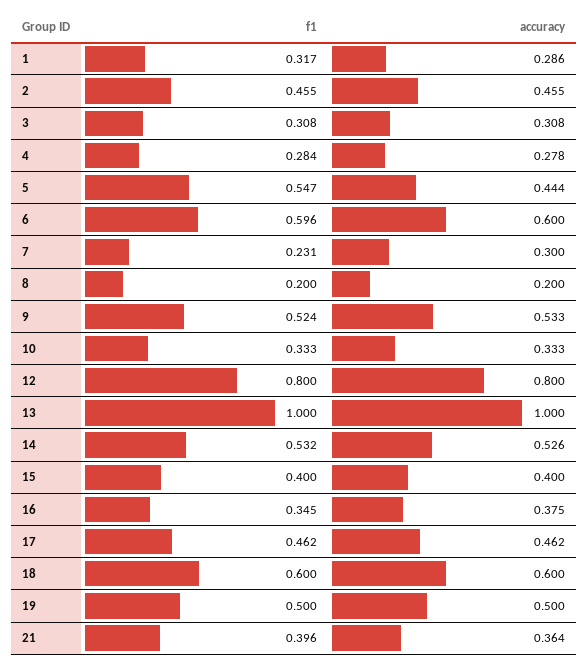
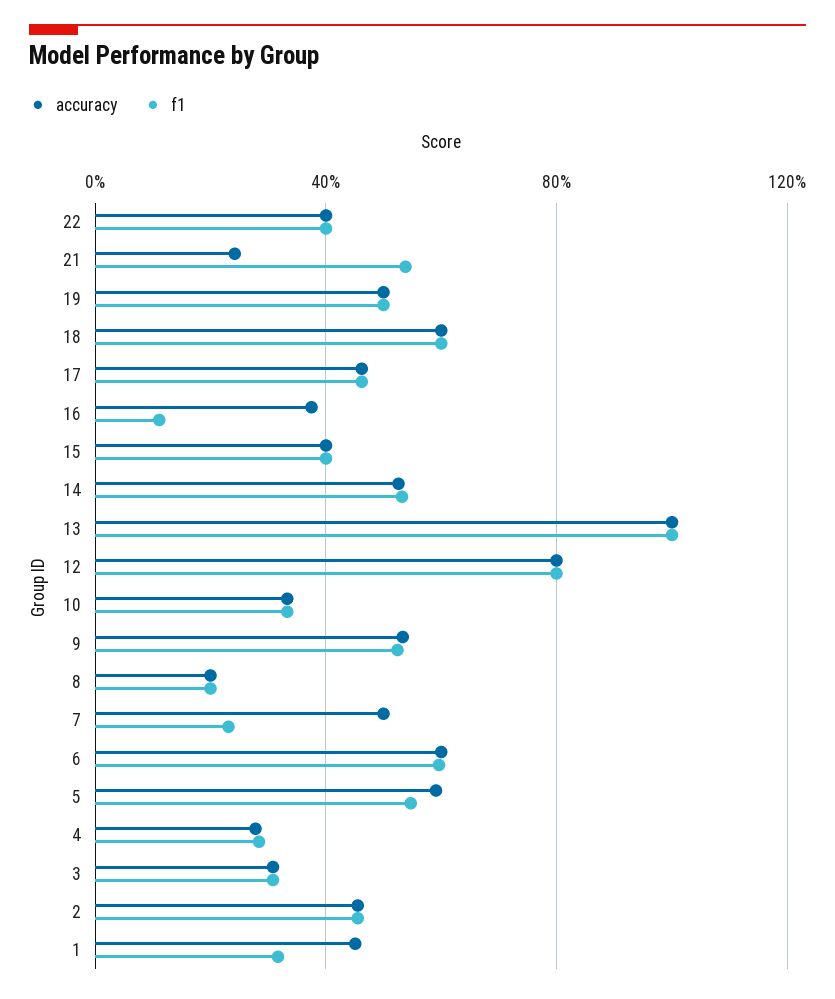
accuracy, 1: 0.286 -> 0.45
accuracy, 5: 0.444 -> 0.6
accuracy, 7: 0.3 -> 0.5
f1, 16: 0.345 -> 0.1
f1, 21: 0.396 -> 0.55
accuracy, 21: 0.364 -> 0.25
accuracy, 22: none -> 0.4
f1, 22: none -> 0.4

